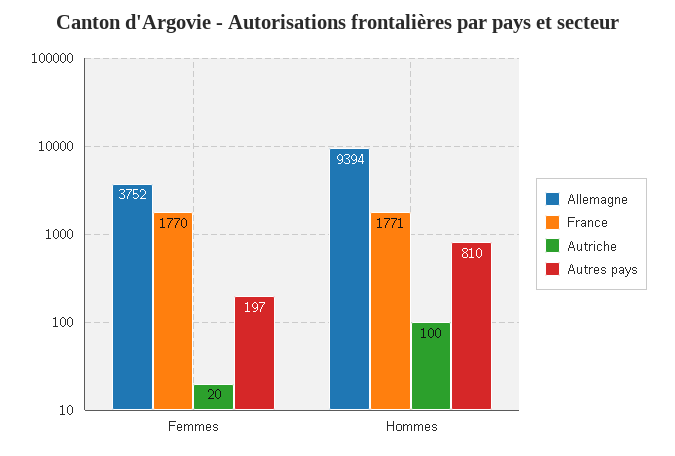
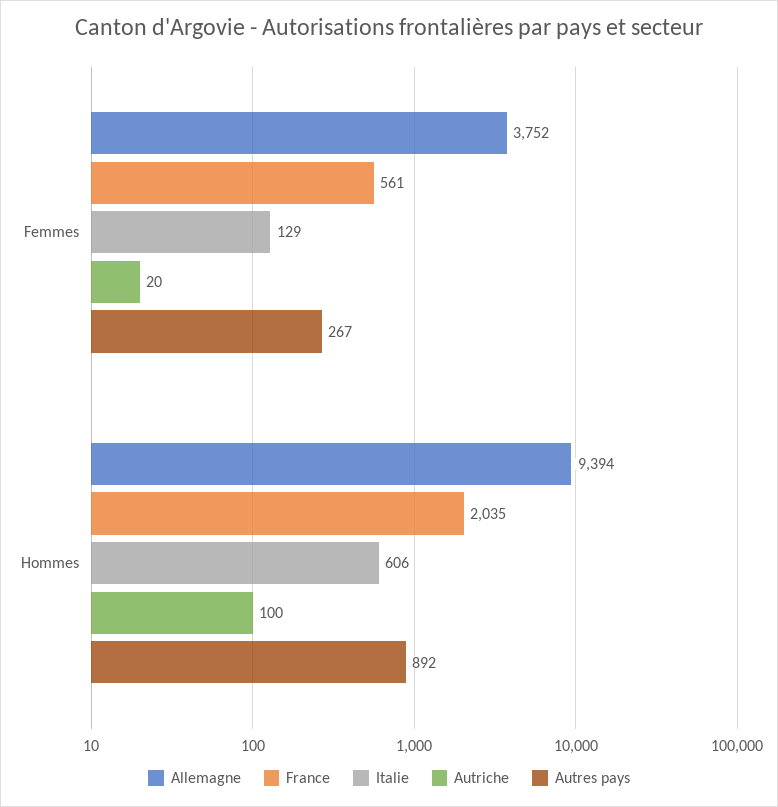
France, Femmes: 1770 -> 561
Autres pays, Femmes: 197 -> 267
France, Hommes: 1771 -> 2035
Autres pays, Hommes: 810 -> 892
Italie, Femmes: none -> 129
Italie, Hommes: none -> 606

